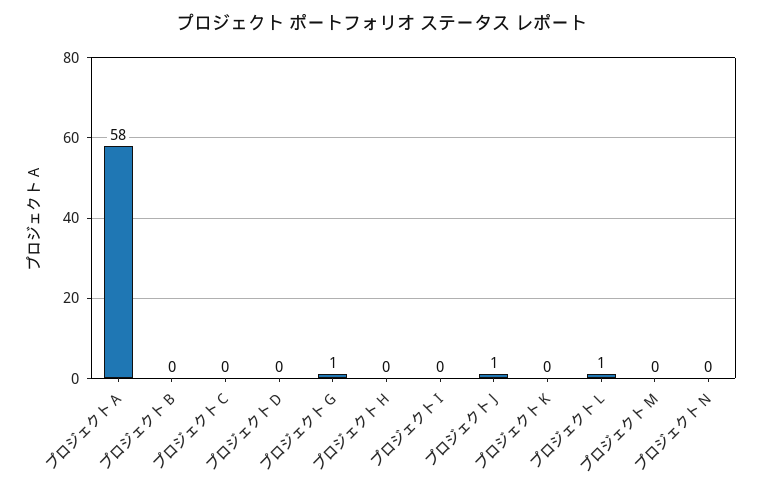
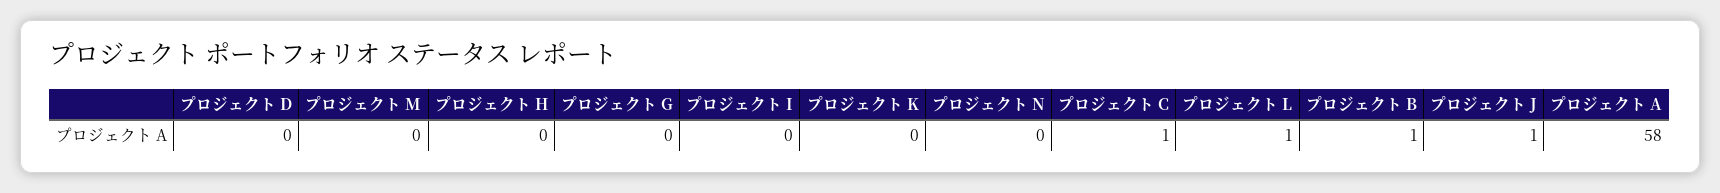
プロジェクト B: 0 -> 1
プロジェクト C: 0 -> 1
プロジェクト G: 1 -> 0

